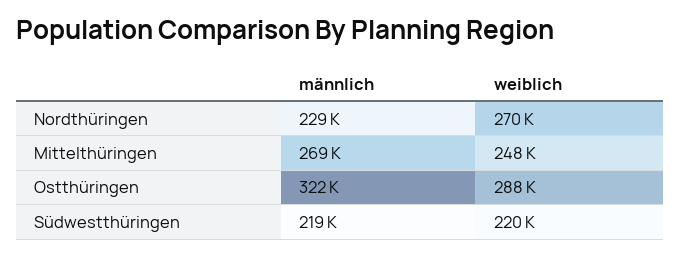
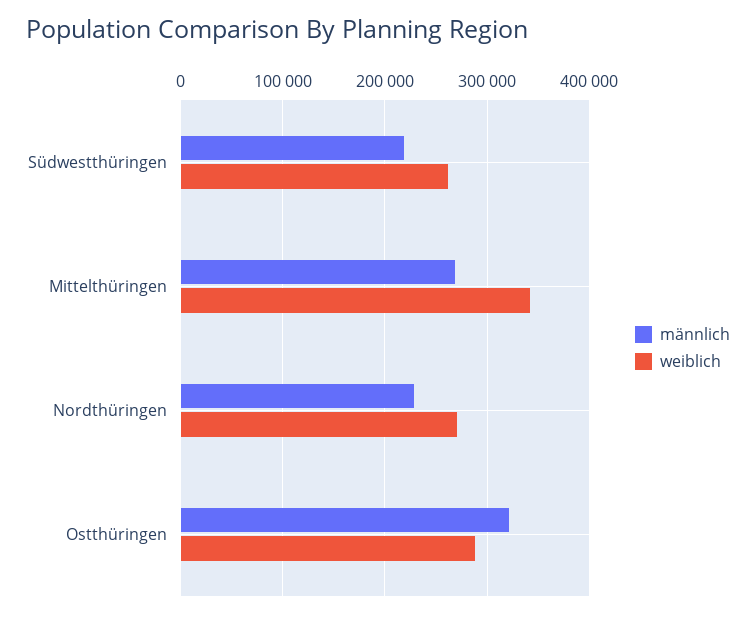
weiblich, Mittelthüringen: 248000 -> 340000
weiblich, Südwestthüringen: 220000 -> 260000

